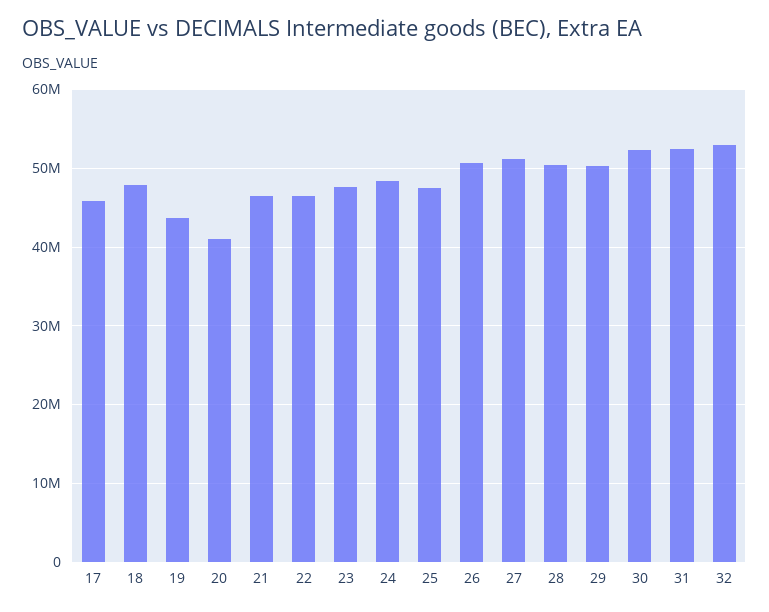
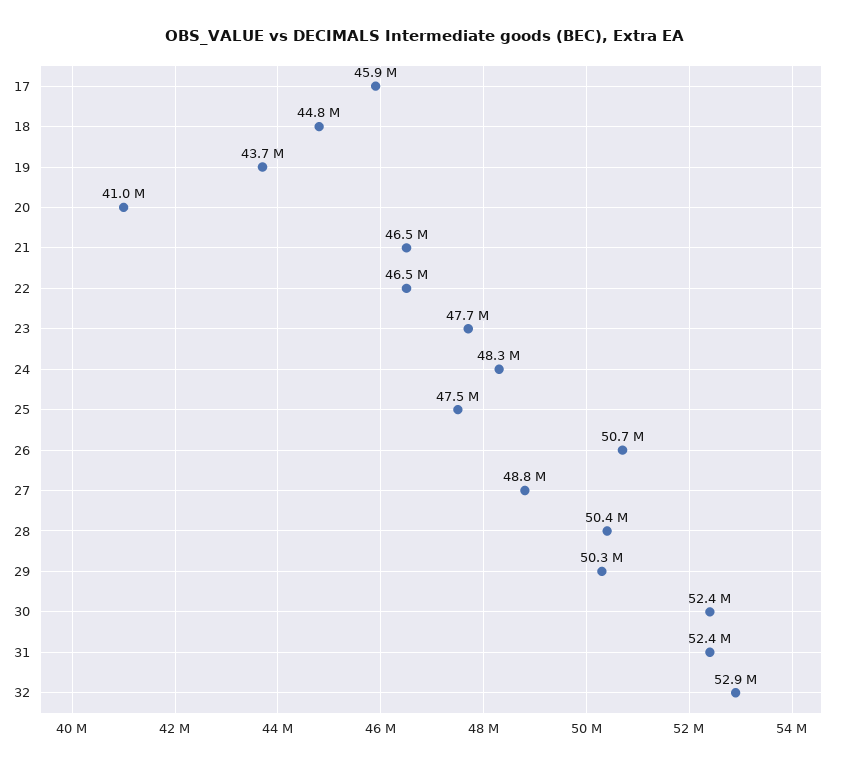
18: 48000000 -> 44800000
27: 51000000 -> 48800000

